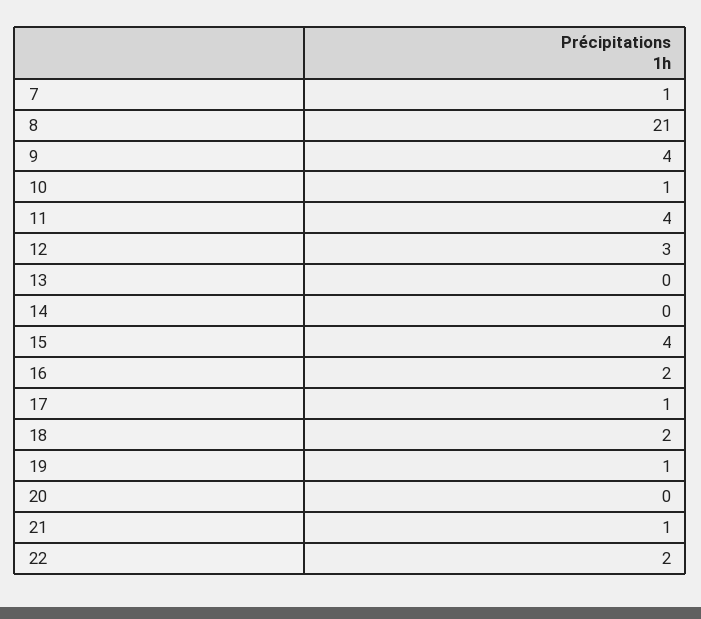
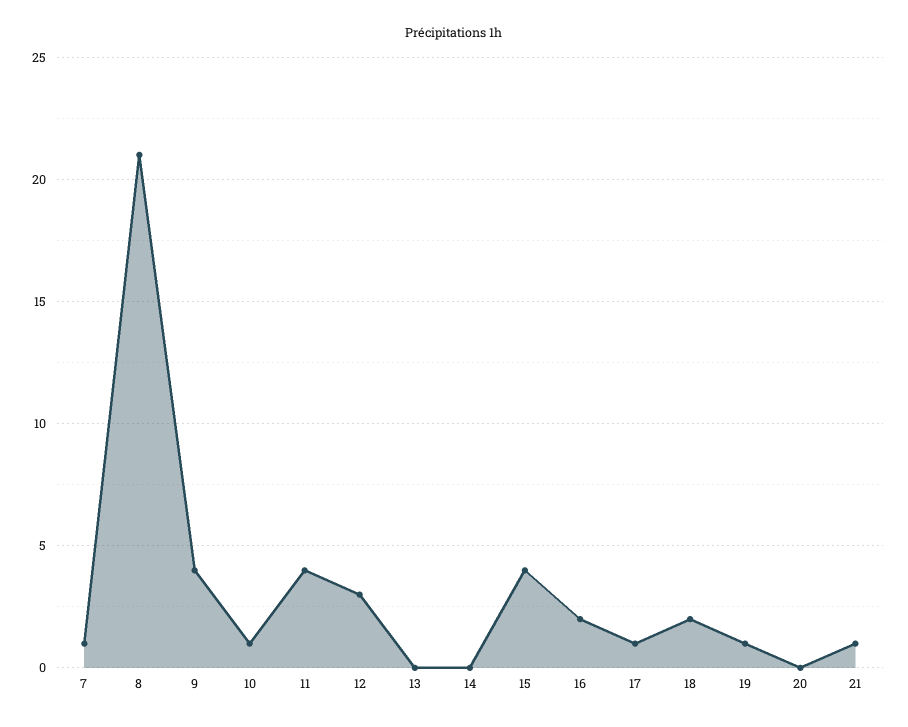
22: 2 -> none

